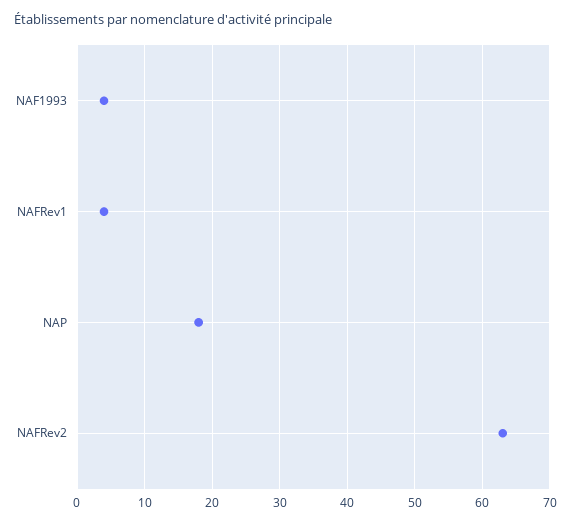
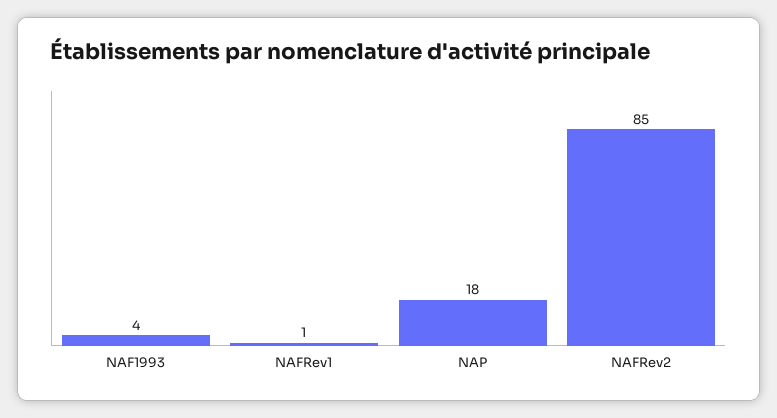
NAFRev1: 4 -> 1
NAFRev2: 63 -> 85

